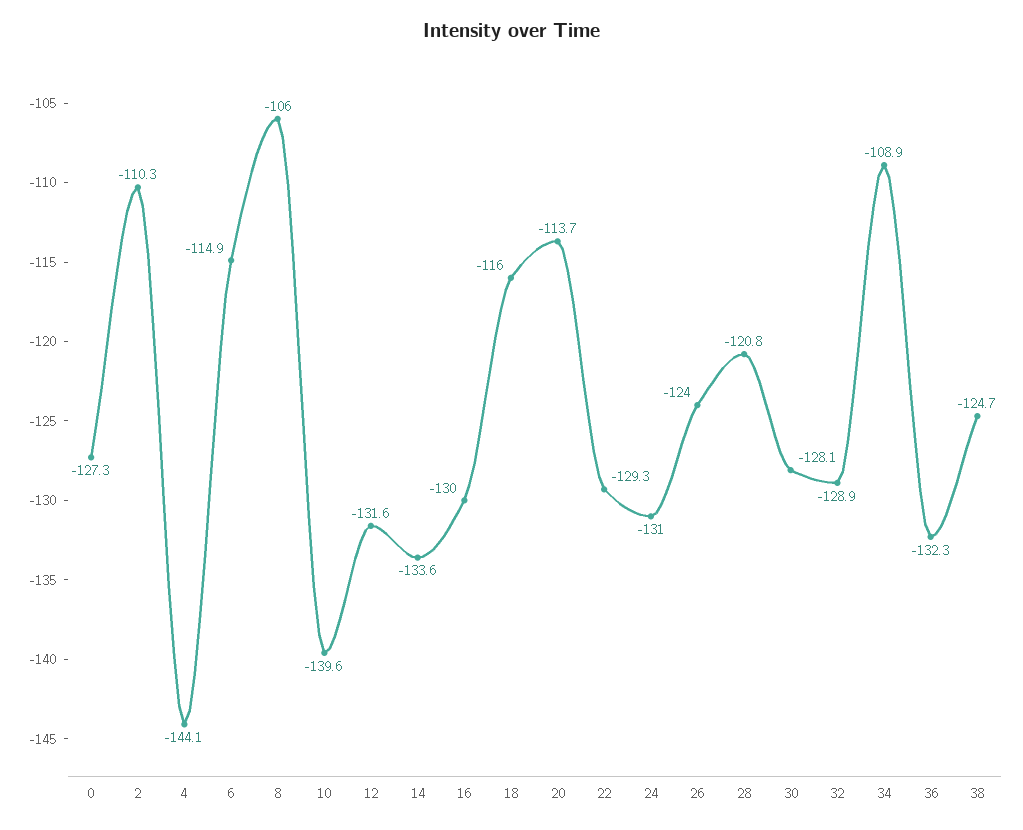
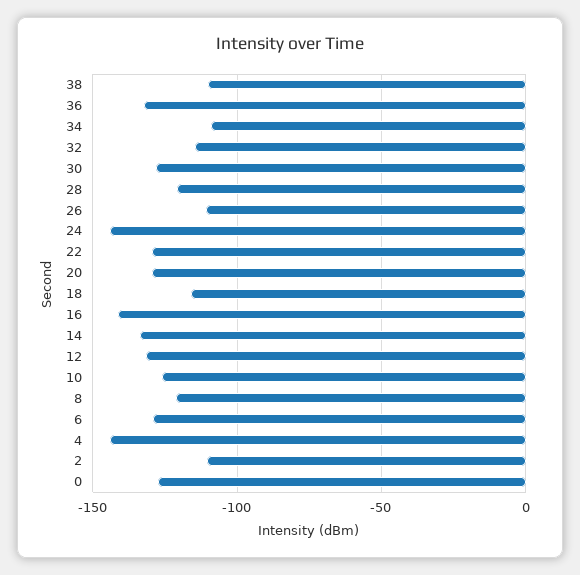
6: -114.9 -> -130
8: -106 -> -120
10: -139.6 -> -125
16: -130 -> -140
20: -113.7 -> -130
24: -131 -> -145
26: -124 -> -110
32: -128.9 -> -115
38: -124.7 -> -110

